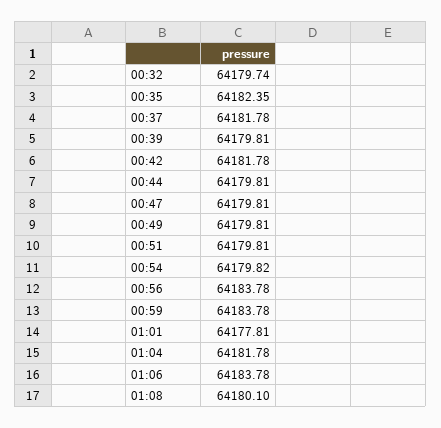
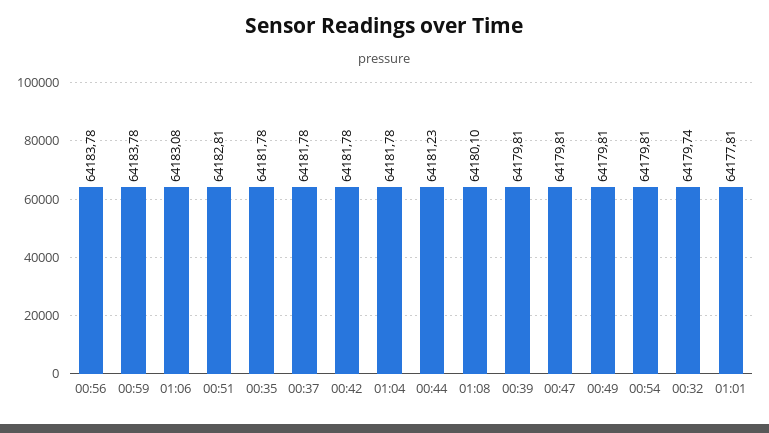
00:35: 64182.35 -> 64181.78
00:44: 64179.81 -> 64181.23
00:51: 64179.81 -> 64182.81
00:54: 64179.82 -> 64179.81
01:06: 64183.78 -> 64183.08

